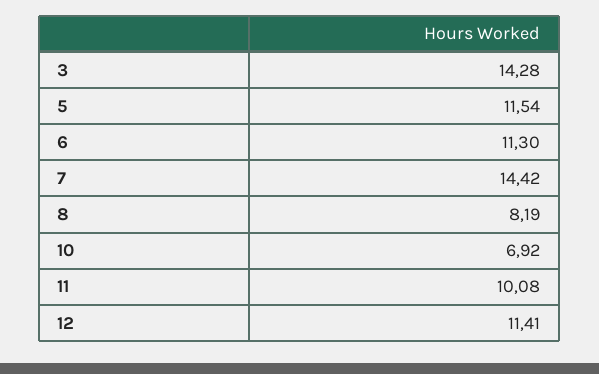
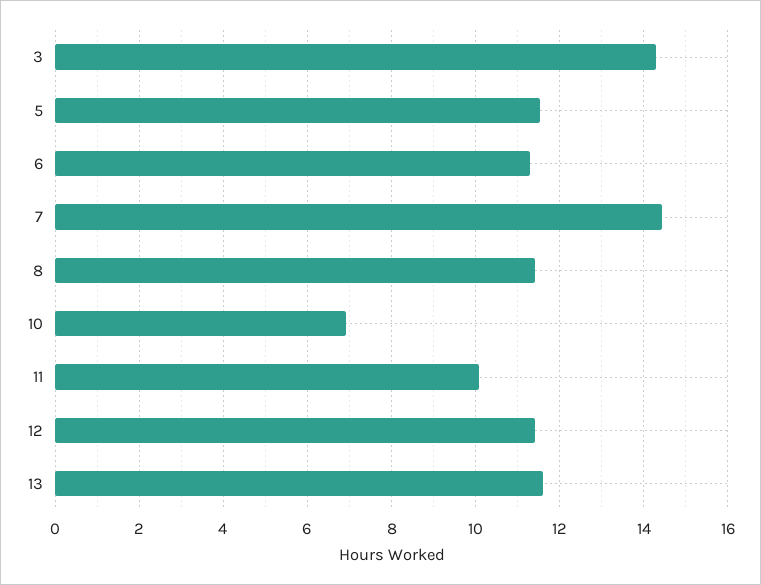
8: 8.19 -> 11.4
13: none -> 11.6

